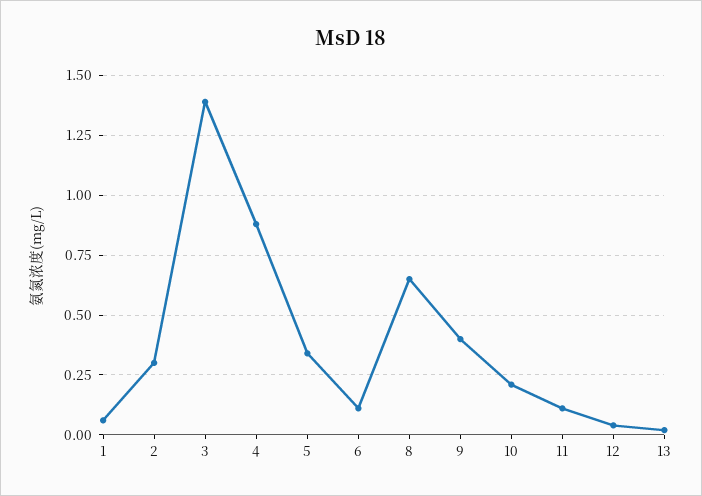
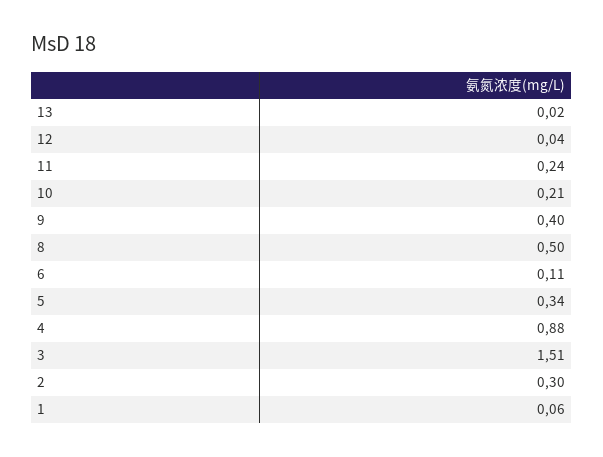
3: 1.4 -> 1.51
8: 0.65 -> 0.5
11: 0.1 -> 0.24

